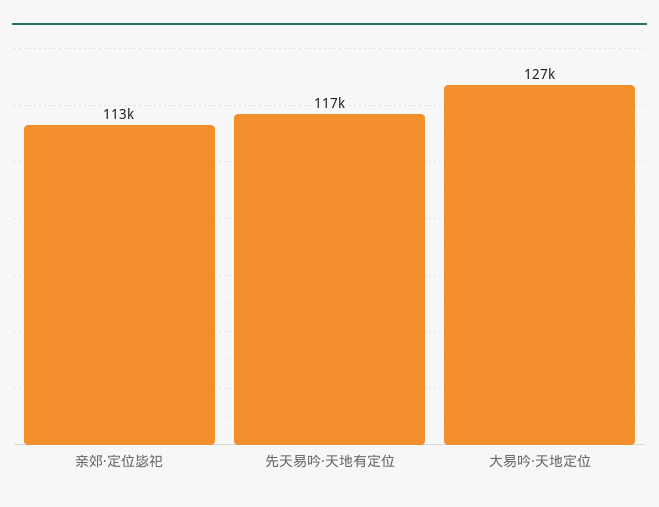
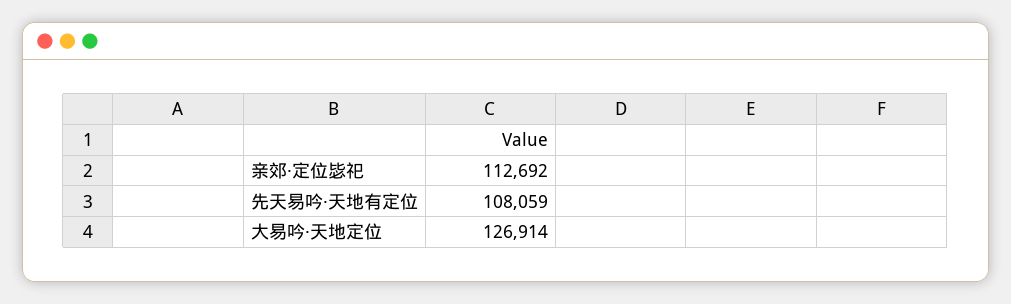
先天易吟·天地有定位: 117000 -> 108059

